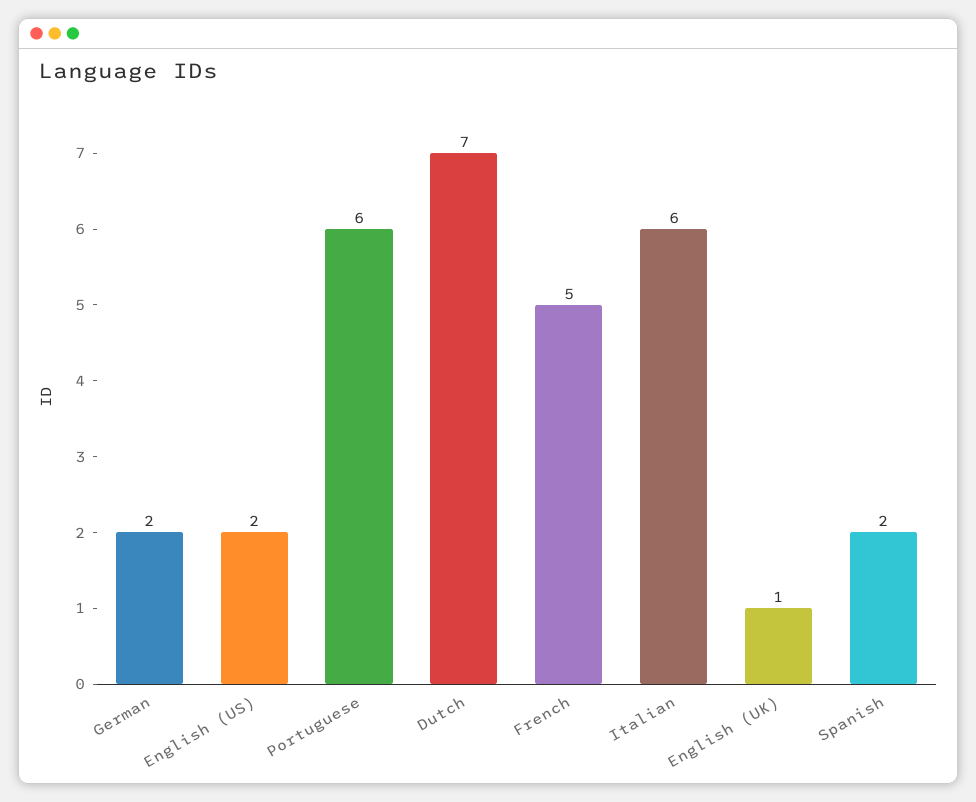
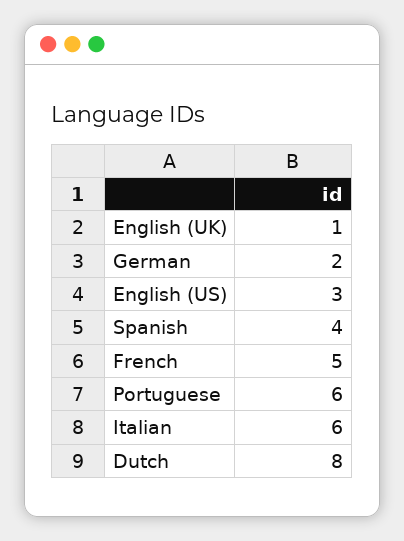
English (US): 2 -> 3
Dutch: 7 -> 8
Spanish: 2 -> 4

